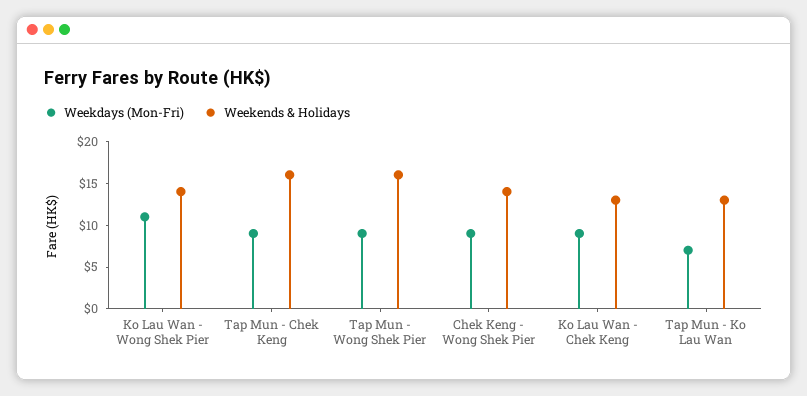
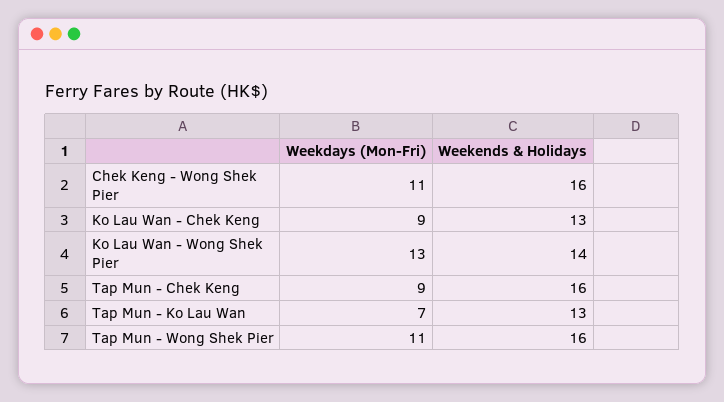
Weekdays (Mon-Fri), Ko Lau Wan - Wong Shek Pier: 11 -> 13
Weekdays (Mon-Fri), Tap Mun - Wong Shek Pier: 9 -> 11
Weekdays (Mon-Fri), Chek Keng - Wong Shek Pier: 9 -> 11
Weekends & Holidays, Chek Keng - Wong Shek Pier: 14 -> 16

